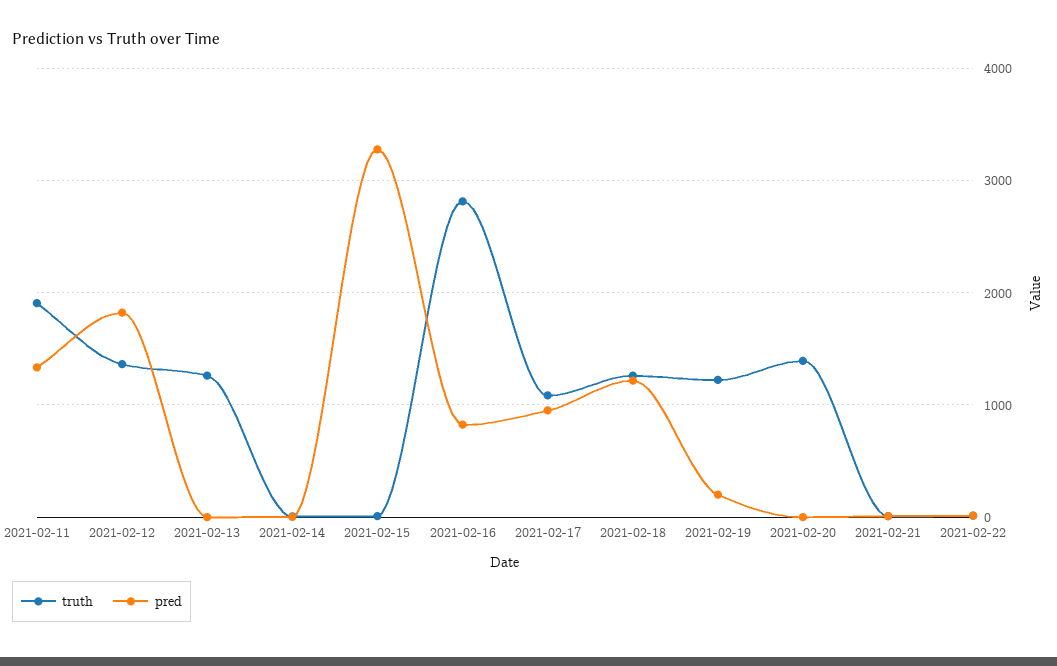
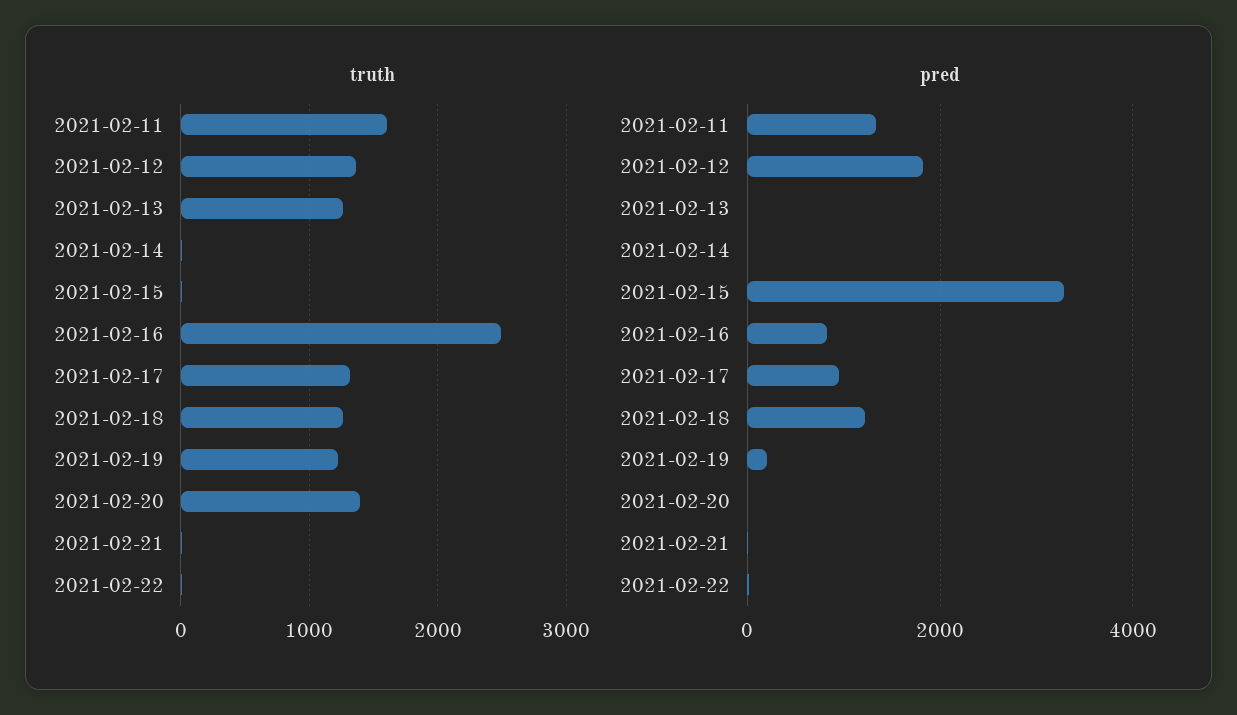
truth, 2021-02-11: 1900 -> 1600
truth, 2021-02-16: 2800 -> 2500
truth, 2021-02-17: 1100 -> 1300

